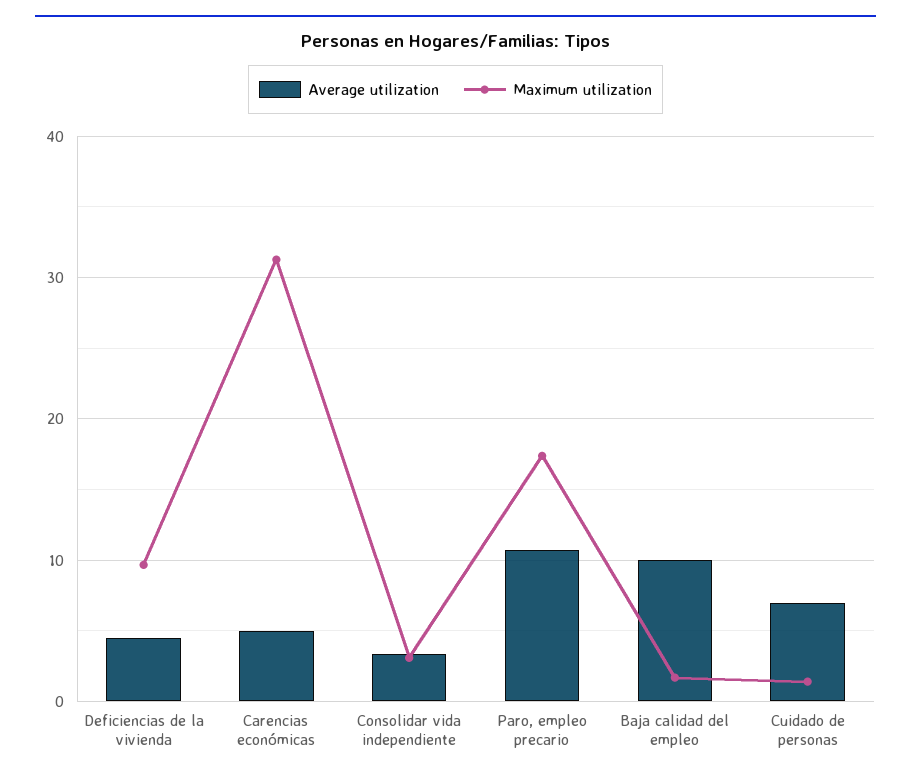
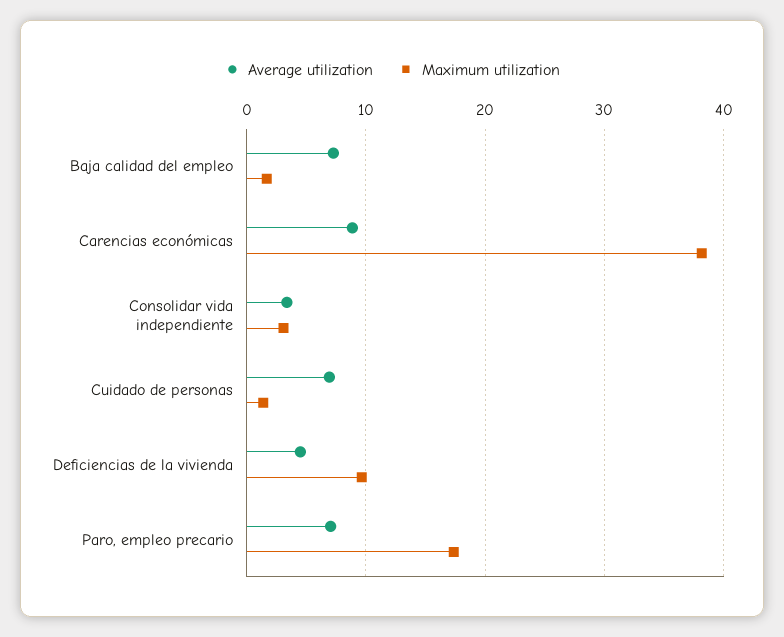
Average utilization, Carencias económicas: 5 -> 9
Maximum utilization, Carencias económicas: 31 -> 38
Average utilization, Paro, empleo precario: 11 -> 7
Average utilization, Baja calidad del empleo: 10 -> 7

